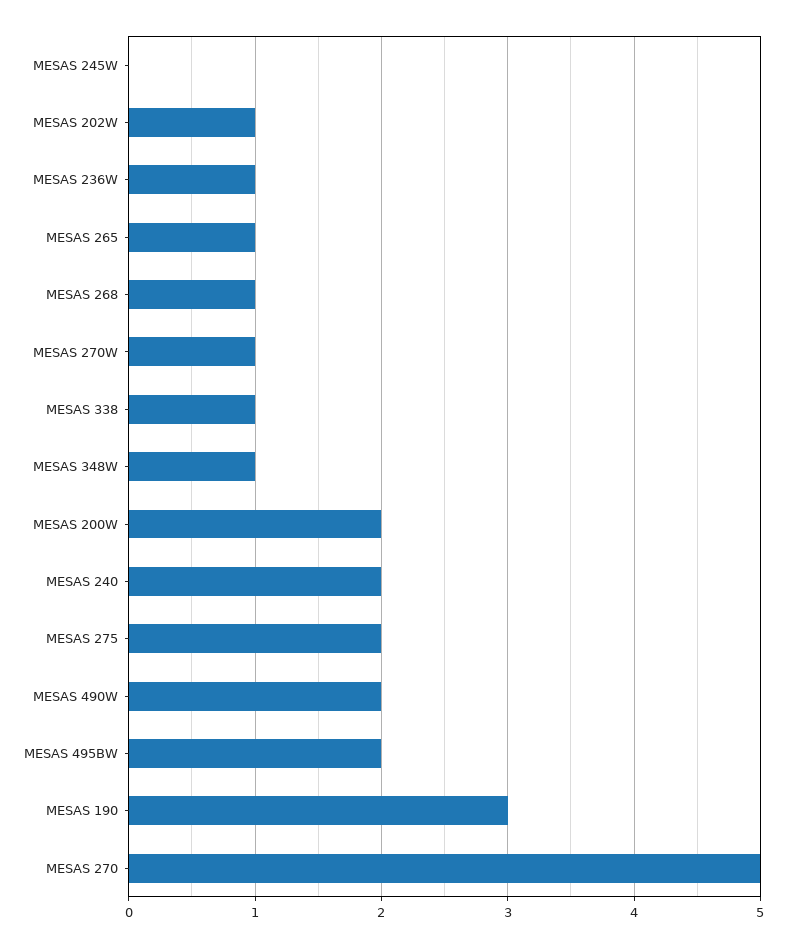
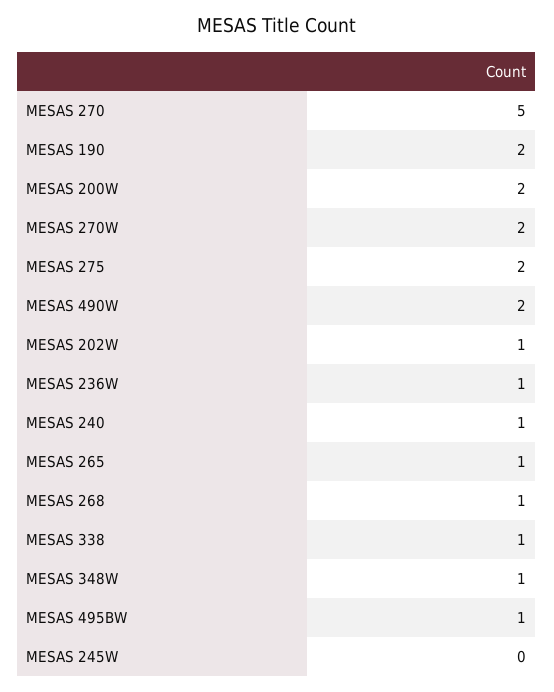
MESAS 270W: 1 -> 2
MESAS 240: 2 -> 1
MESAS 495BW: 2 -> 1
MESAS 190: 3 -> 2

